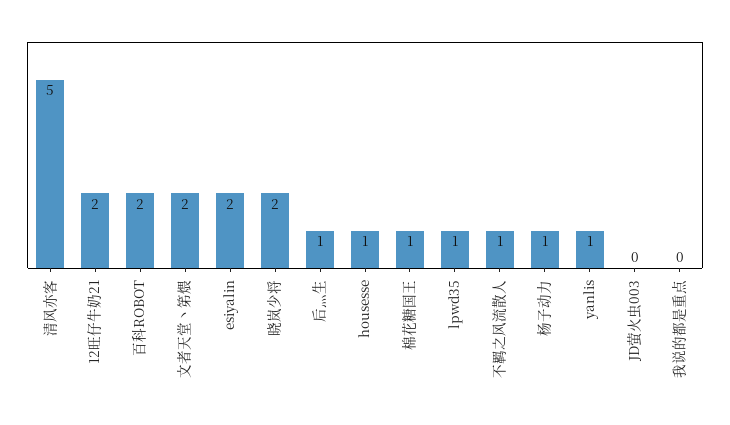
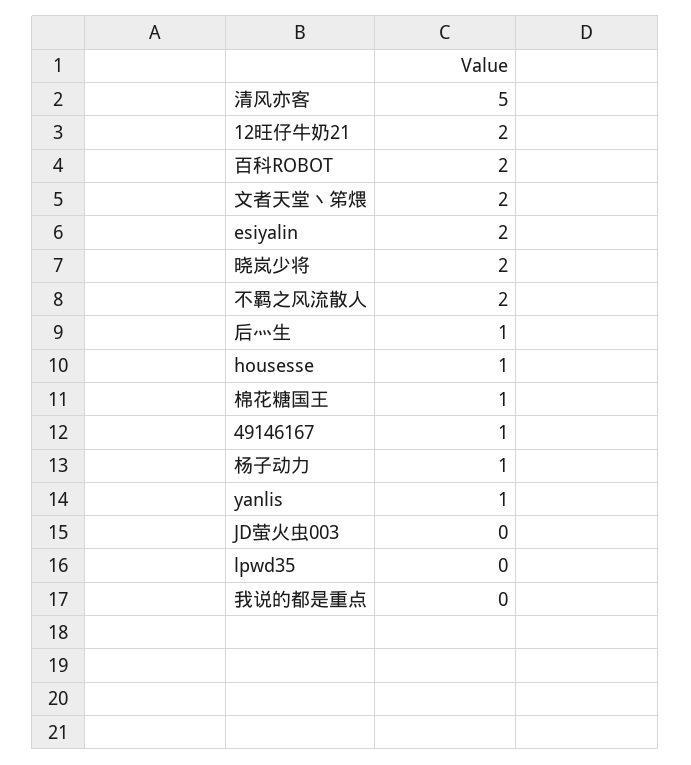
lpwd35: 1 -> 0
不羁之风流散人: 1 -> 2
49146167: none -> 1

